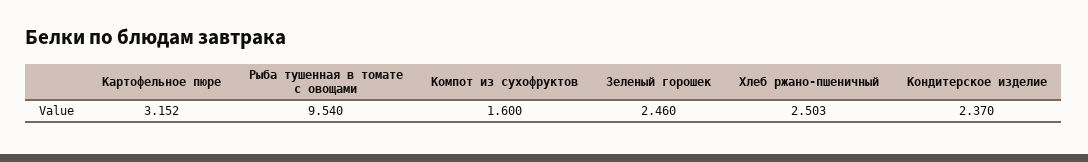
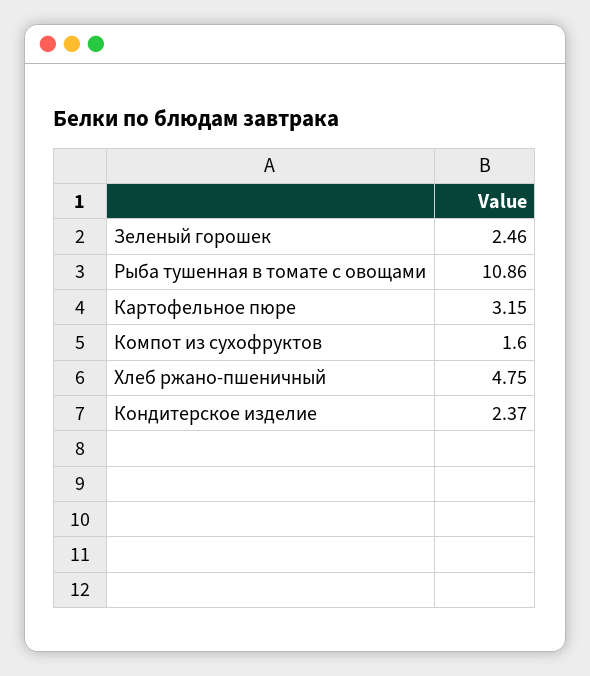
Картофельное пюре: 3.152 -> 3.15
Рыба тушенная в томате с овощами: 9.54 -> 10.86
Хлеб ржано-пшеничный: 2.503 -> 4.75

